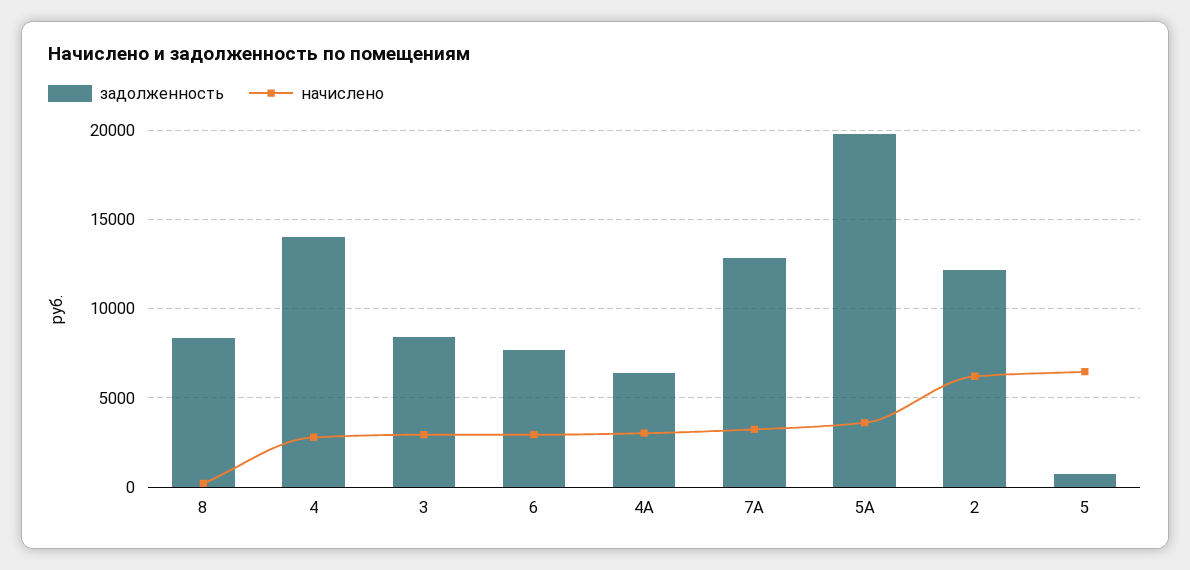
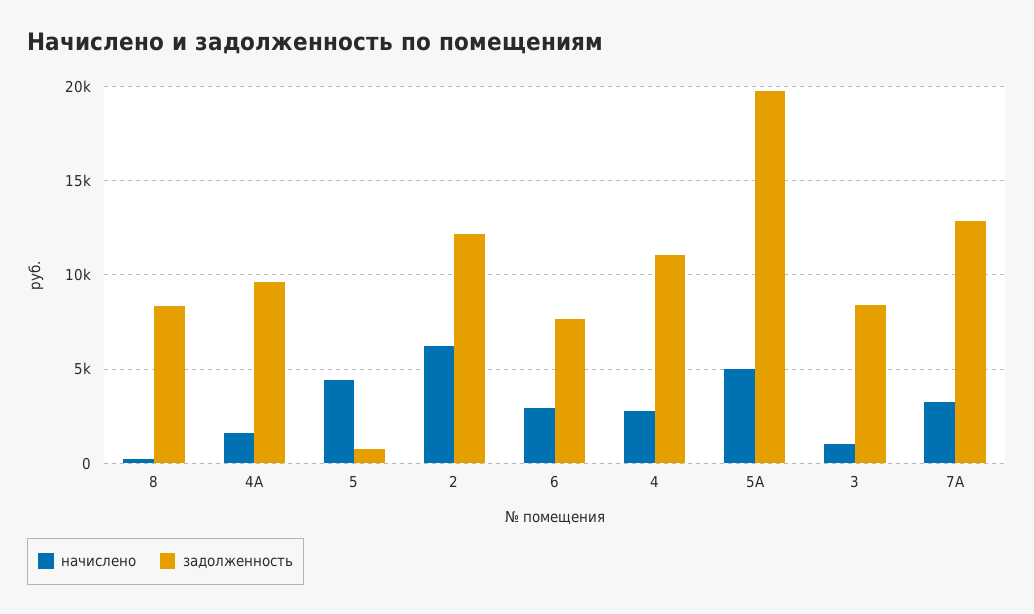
задолженность, 4: 14000 -> 11000
начислено, 3: 3000 -> 1000
задолженность, 4А: 6500 -> 9500
начислено, 4А: 3000 -> 1500
начислено, 5А: 3500 -> 5000
начислено, 5: 6500 -> 4500

